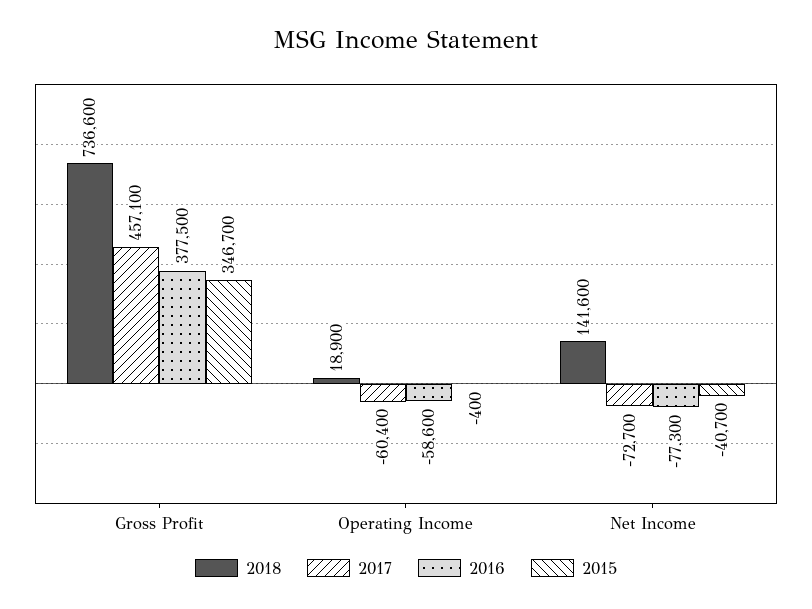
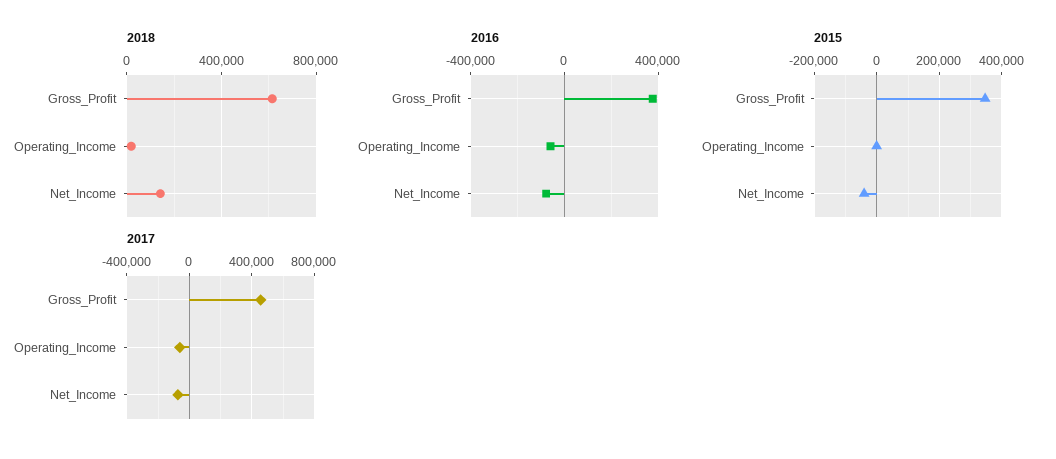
2018, Gross Profit: 736600 -> 600000

